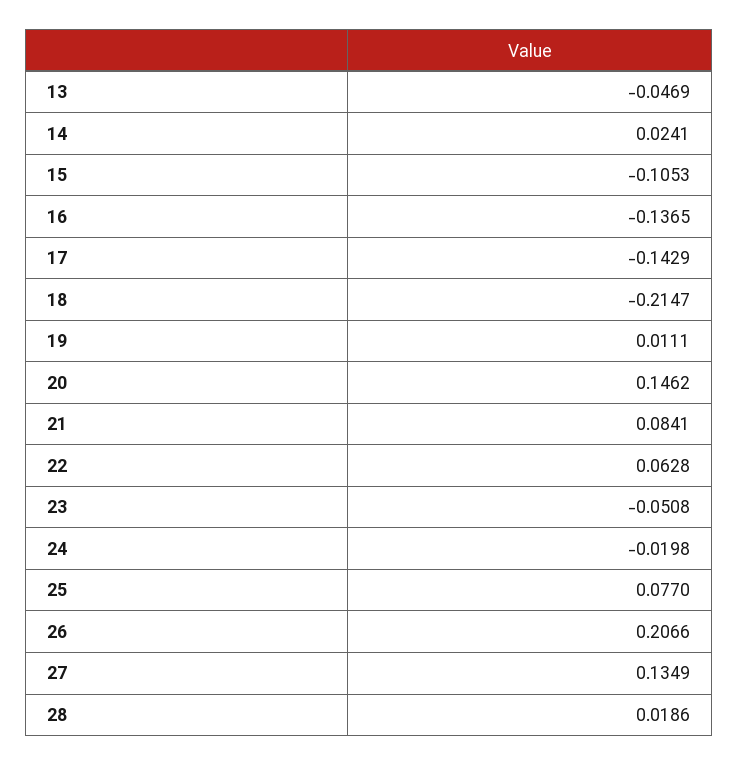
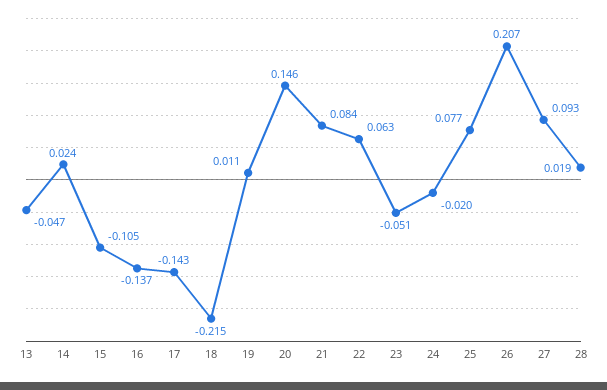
27: 0.1349 -> 0.093

